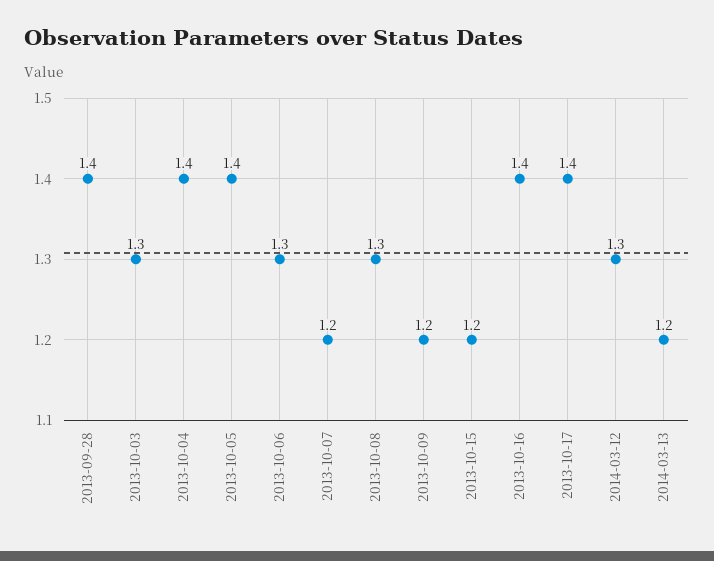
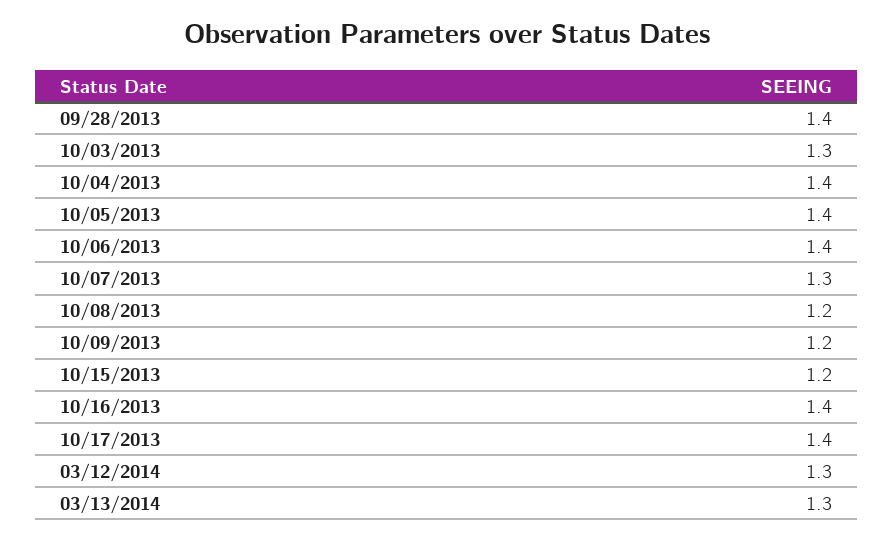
2013-10-06: 1.3 -> 1.4
2013-10-07: 1.2 -> 1.3
2013-10-08: 1.3 -> 1.2
2014-03-13: 1.2 -> 1.3

